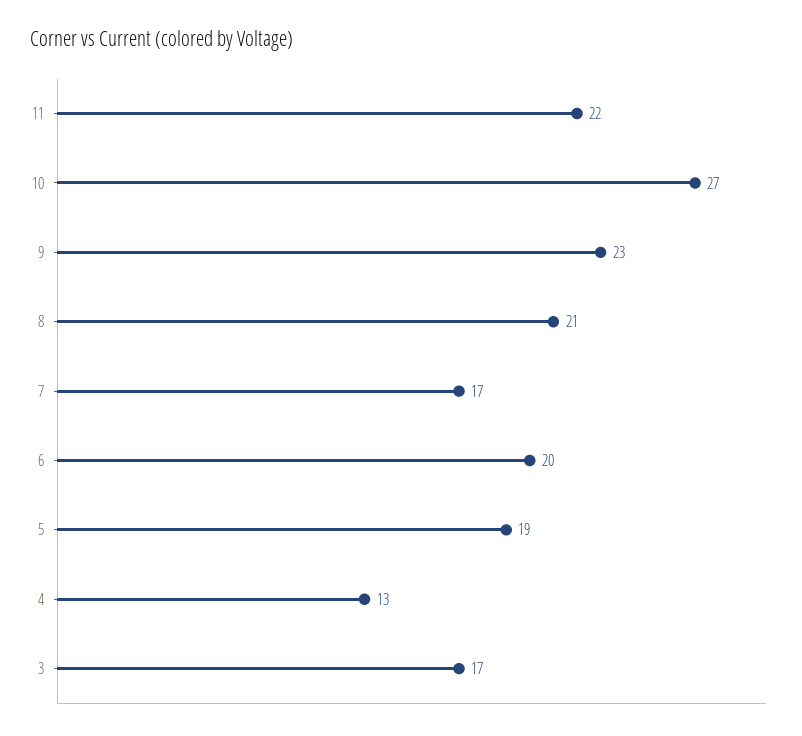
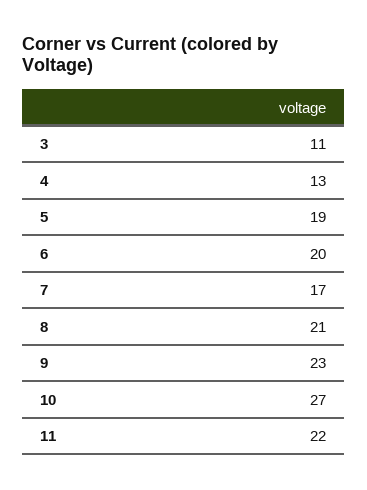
3: 17 -> 11

